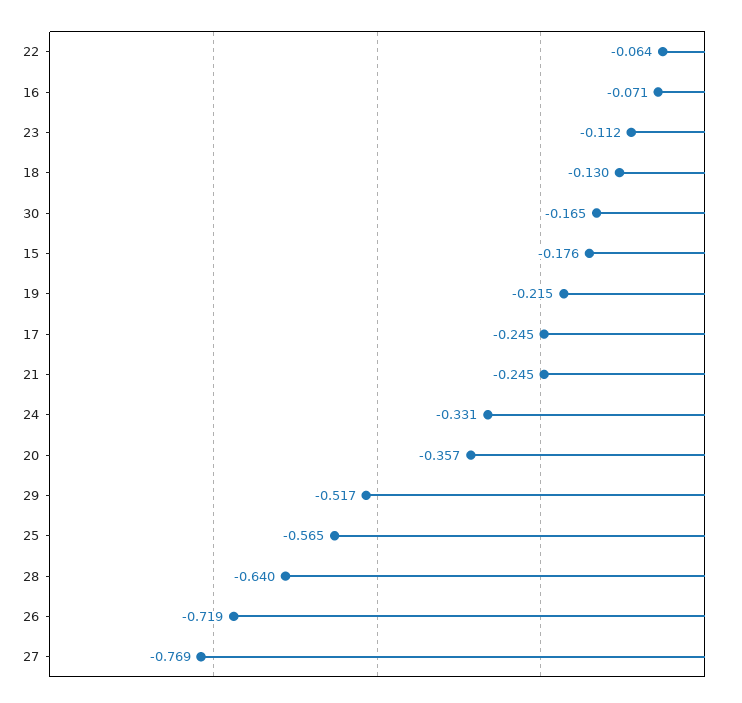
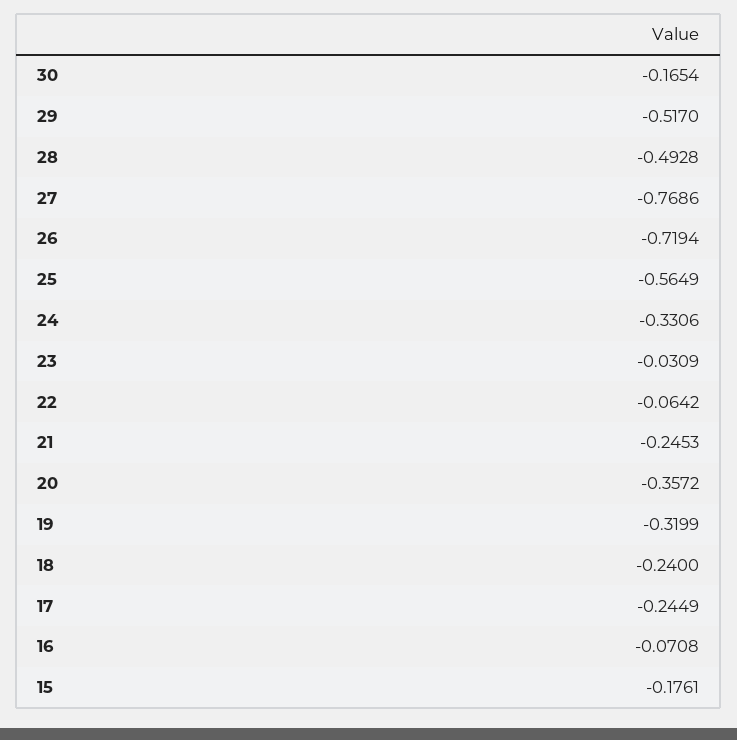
23: -0.112 -> -0.0309
18: -0.13 -> -0.24
19: -0.215 -> -0.3199
28: -0.64 -> -0.4928

